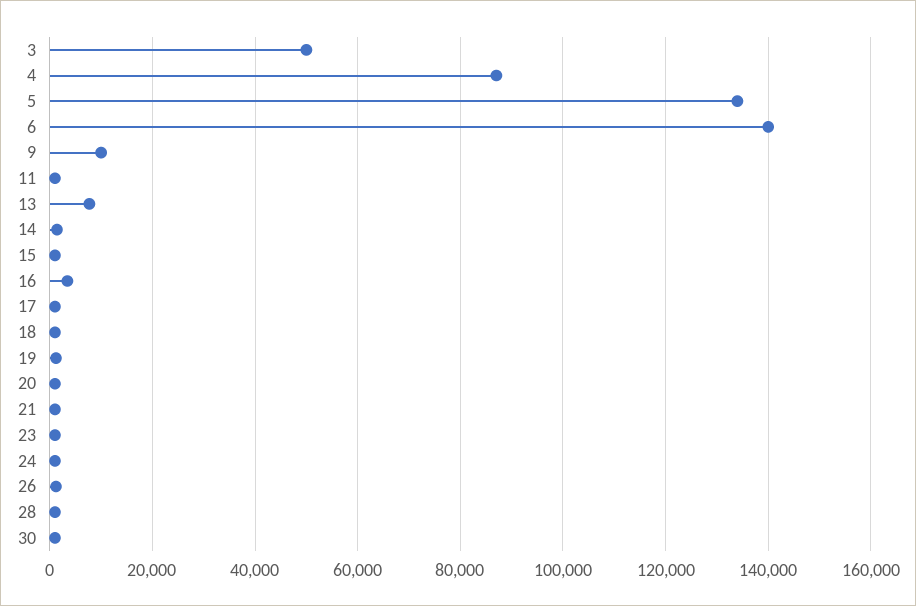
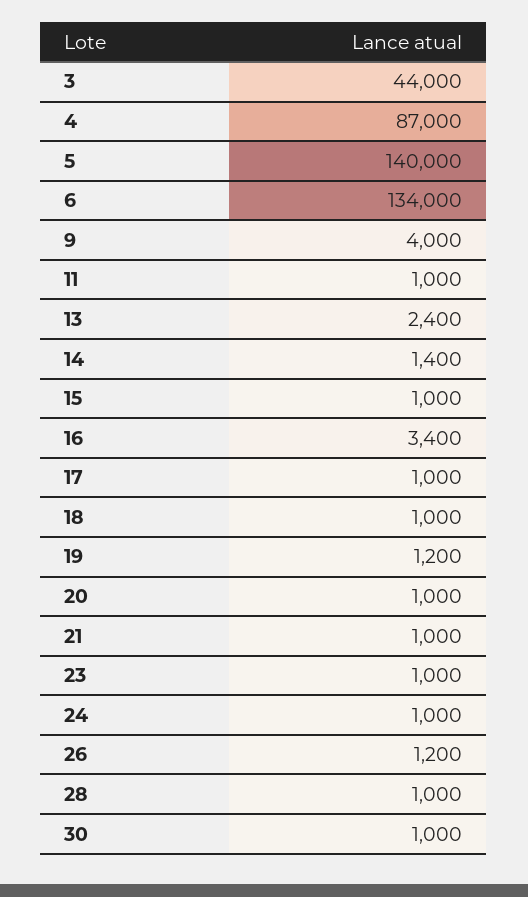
3: 50000 -> 44000
5: 134000 -> 140000
6: 140000 -> 134000
9: 10000 -> 4000
13: 8000 -> 2400

